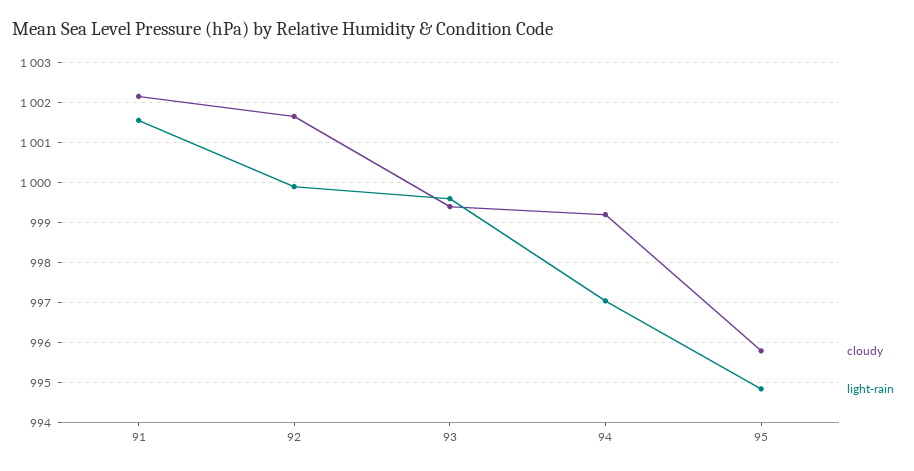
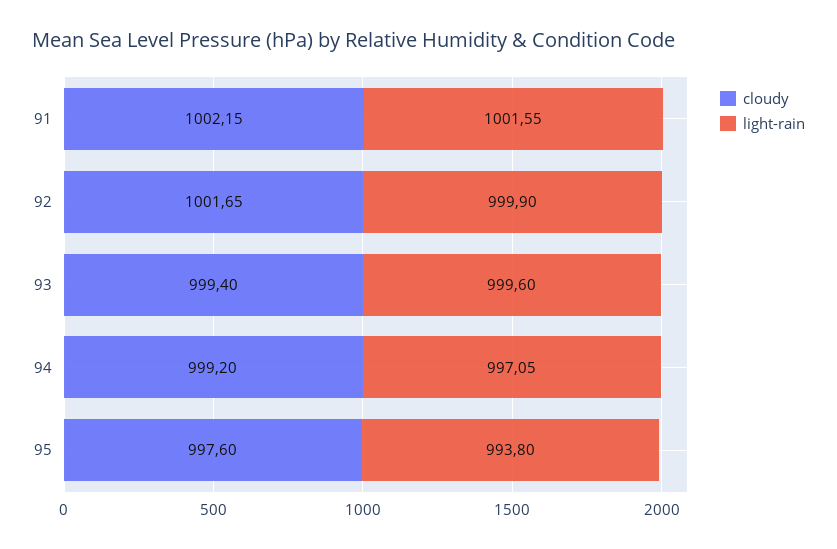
cloudy, 95: 995.8 -> 997.6
light-rain, 95: 994.8 -> 993.8

